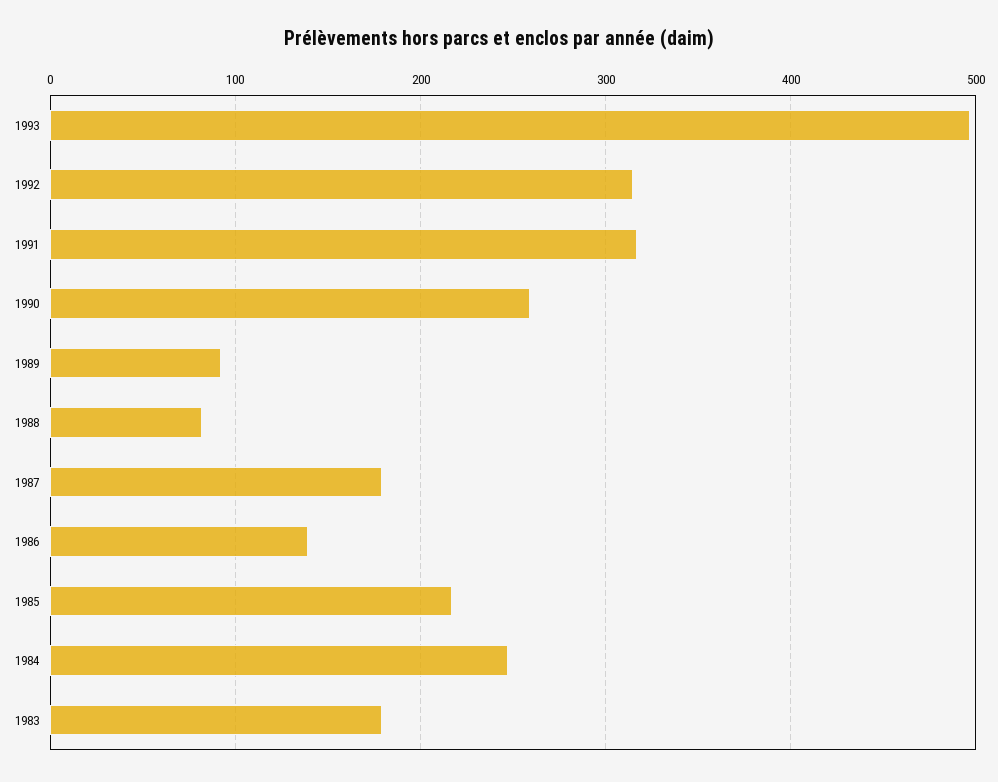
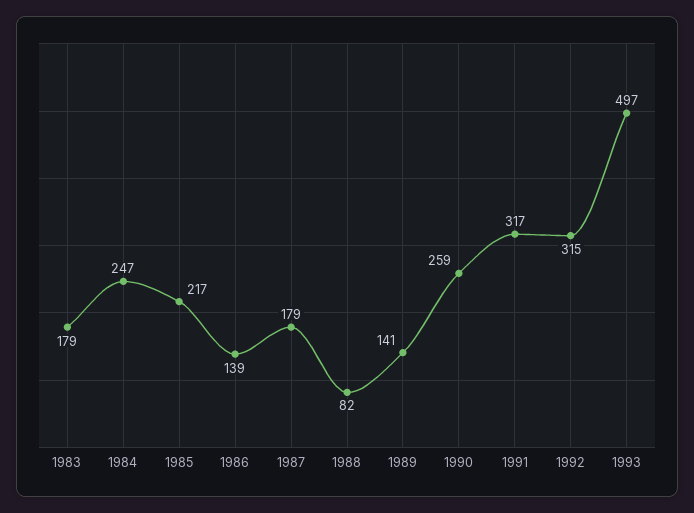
1989: 90 -> 141

